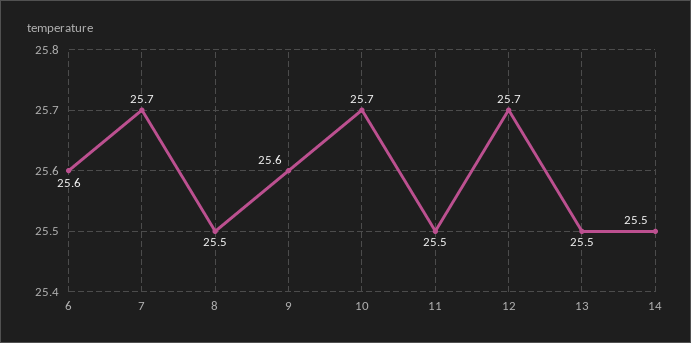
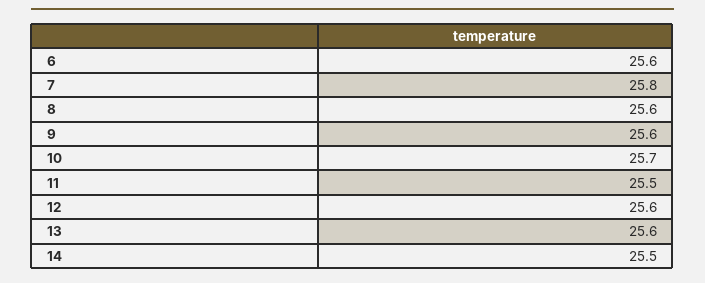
7: 25.7 -> 25.8
8: 25.5 -> 25.6
12: 25.7 -> 25.6
13: 25.5 -> 25.6

